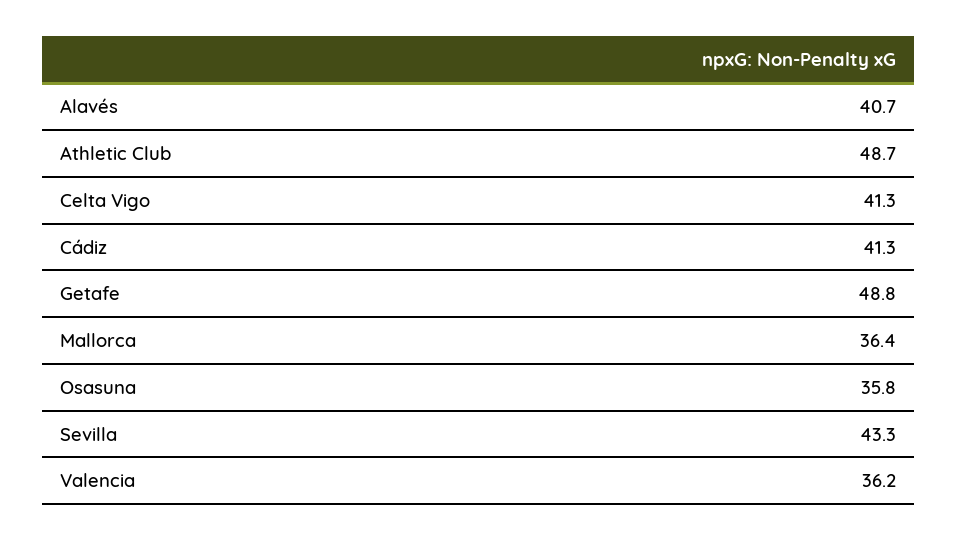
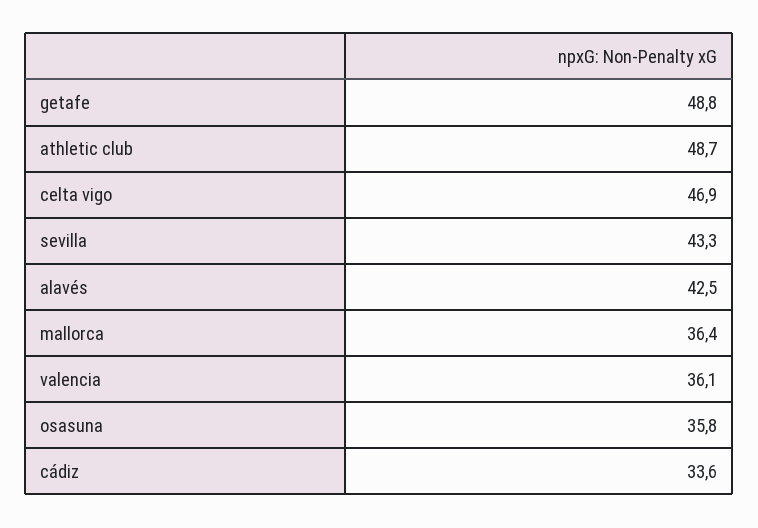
Alavés: 40.7 -> 42.5
Celta Vigo: 41.3 -> 46.9
Cádiz: 41.3 -> 33.6
Valencia: 36.2 -> 36.1

